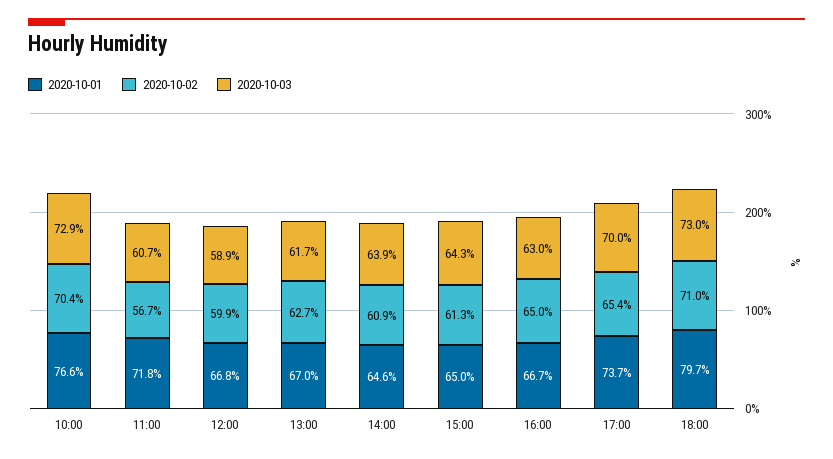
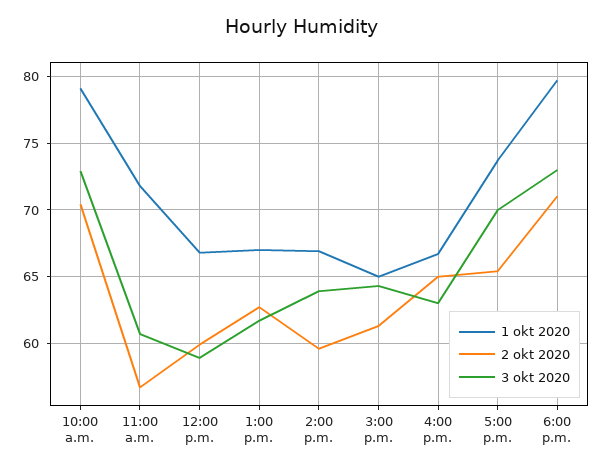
2020-10-01, 10:00: 76.6 -> 79
2020-10-01, 14:00: 64.6 -> 67
2020-10-02, 14:00: 60.9 -> 59.5

